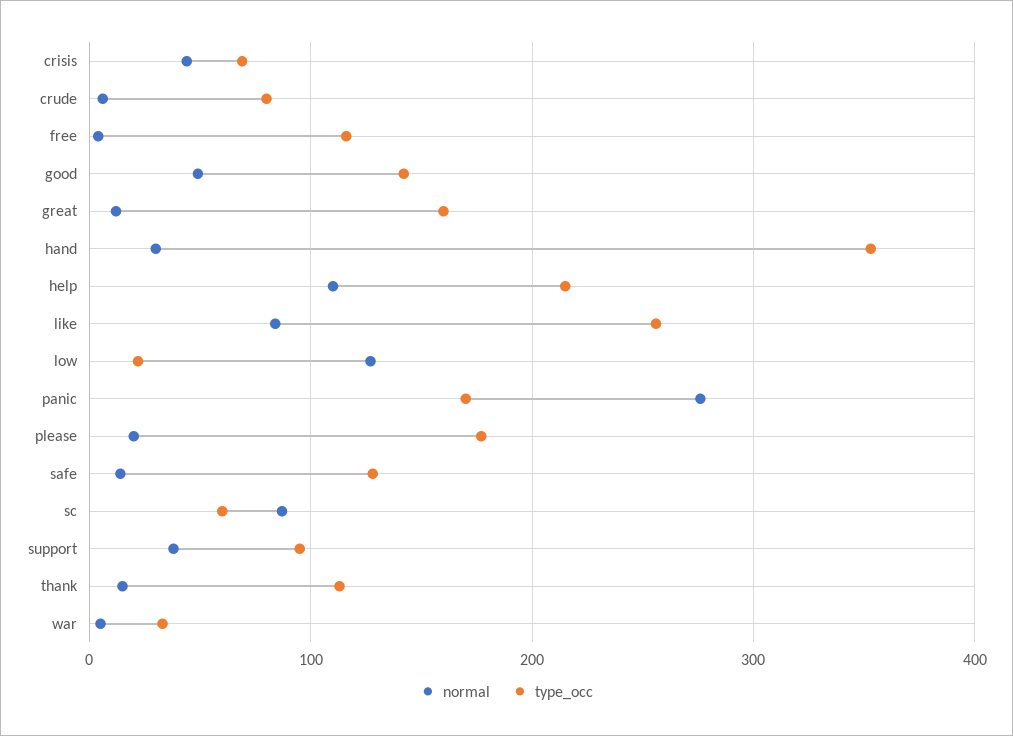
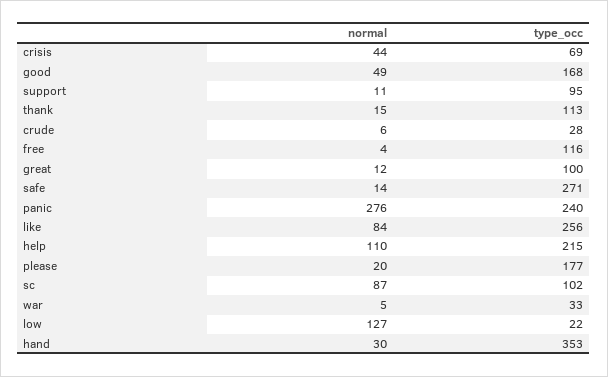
type_occ, crude: 80 -> 28
type_occ, good: 140 -> 168
type_occ, great: 160 -> 100
type_occ, panic: 170 -> 240
type_occ, safe: 130 -> 271
type_occ, sc: 60 -> 102
normal, support: 40 -> 11

